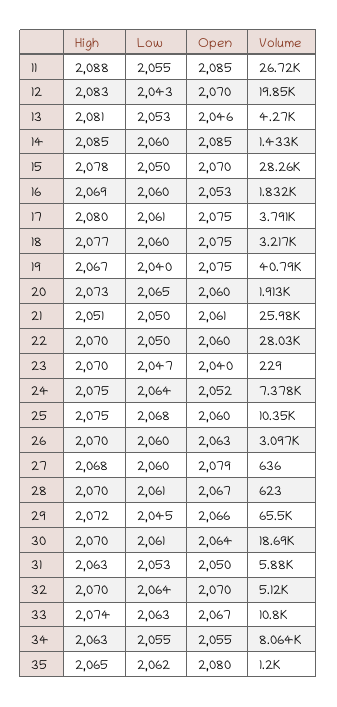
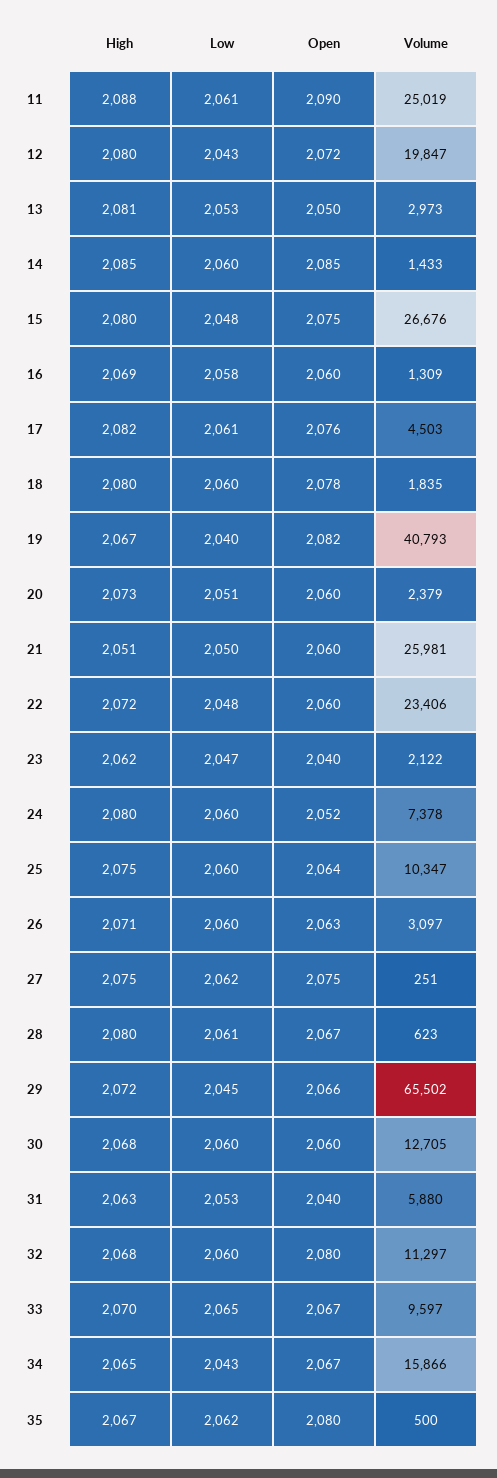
Low, 11: 2055 -> 2061
Open, 11: 2085 -> 2090
Volume, 11: 26720 -> 25019
High, 12: 2083 -> 2080
Open, 12: 2070 -> 2072
Open, 13: 2046 -> 2050
Volume, 13: 4270 -> 2973
High, 15: 2078 -> 2080
Low, 15: 2050 -> 2048
Open, 15: 2070 -> 2075
Volume, 15: 28260 -> 26676
Low, 16: 2060 -> 2058
Open, 16: 2053 -> 2060
Volume, 16: 1832 -> 1309
High, 17: 2080 -> 2082
Open, 17: 2075 -> 2076
Volume, 17: 3791 -> 4503
High, 18: 2077 -> 2080
Open, 18: 2075 -> 2078
Volume, 18: 3217 -> 1835
Open, 19: 2075 -> 2082
Low, 20: 2065 -> 2051
Volume, 20: 1913 -> 2379
Open, 21: 2061 -> 2060
High, 22: 2070 -> 2072
Low, 22: 2050 -> 2048
Volume, 22: 28030 -> 23406
High, 23: 2070 -> 2062
Volume, 23: 229 -> 2122
High, 24: 2075 -> 2080
Low, 24: 2064 -> 2060
Low, 25: 2068 -> 2060
Open, 25: 2060 -> 2064
High, 26: 2070 -> 2071
High, 27: 2068 -> 2075
Low, 27: 2060 -> 2062
Open, 27: 2079 -> 2075
Volume, 27: 636 -> 251
High, 28: 2070 -> 2080
High, 30: 2070 -> 2068
Low, 30: 2061 -> 2060
Open, 30: 2064 -> 2060
Volume, 30: 18690 -> 12705
Open, 31: 2050 -> 2040
High, 32: 2070 -> 2068
Low, 32: 2064 -> 2060
Open, 32: 2070 -> 2080
Volume, 32: 5120 -> 11297
High, 33: 2074 -> 2070
Low, 33: 2063 -> 2065
Volume, 33: 10800 -> 9597
High, 34: 2063 -> 2065
Low, 34: 2055 -> 2043
Open, 34: 2055 -> 2067
Volume, 34: 8064 -> 15866
High, 35: 2065 -> 2067
Volume, 35: 1200 -> 500

